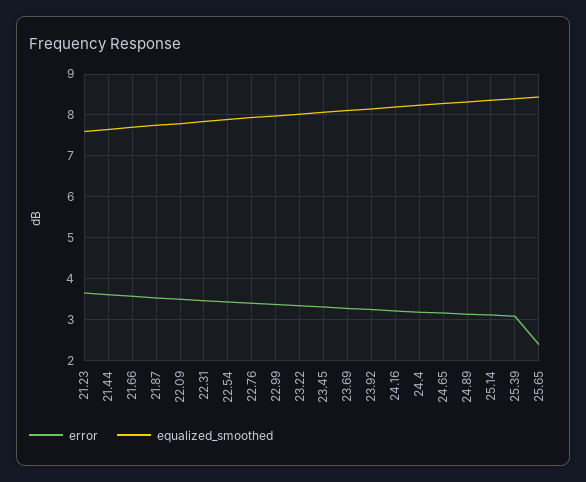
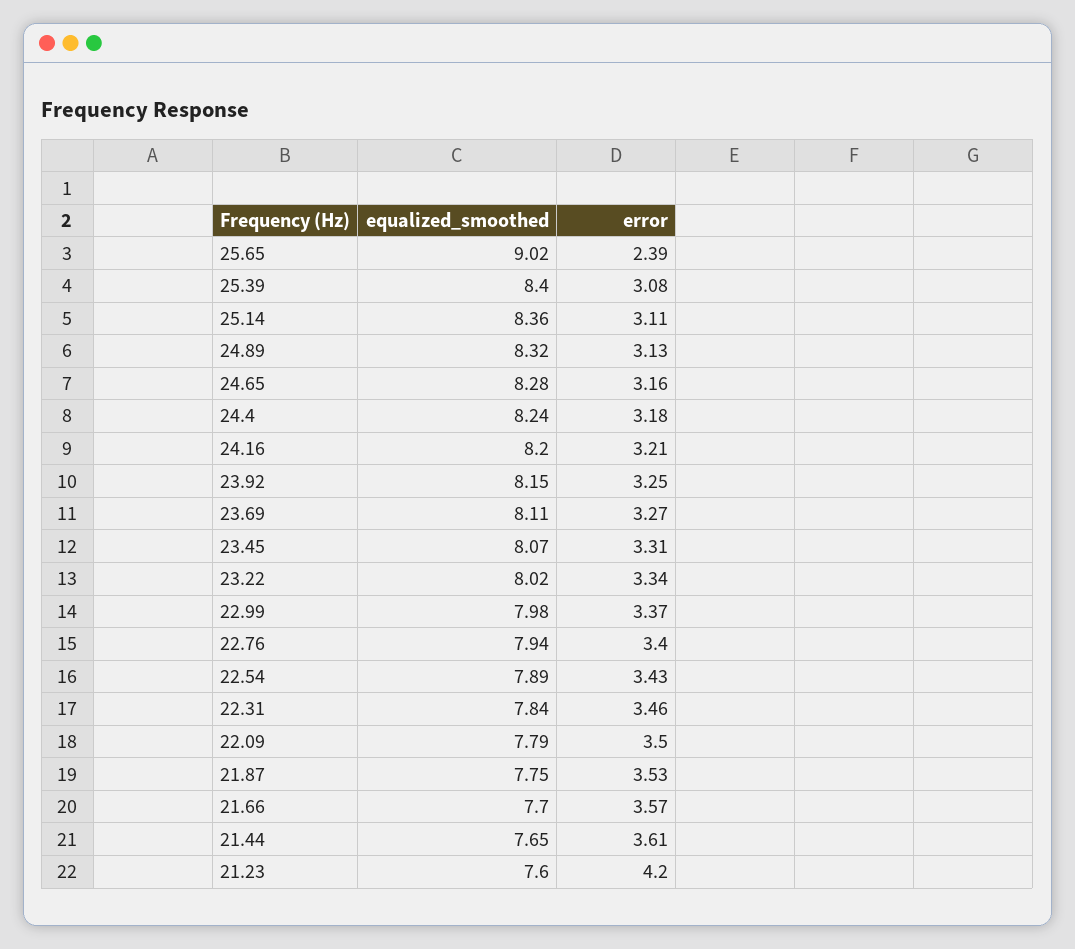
error, 21.23: 3.6 -> 4.2
equalized_smoothed, 25.65: 8.4 -> 9.02

